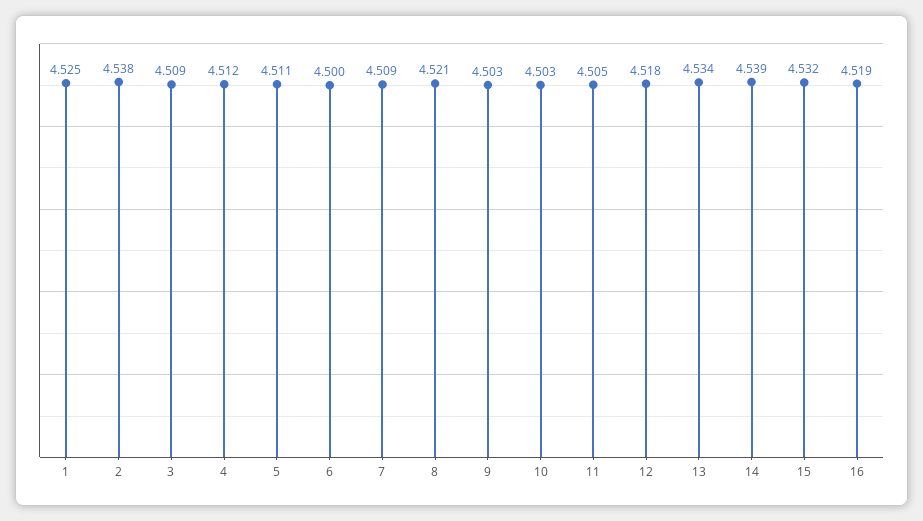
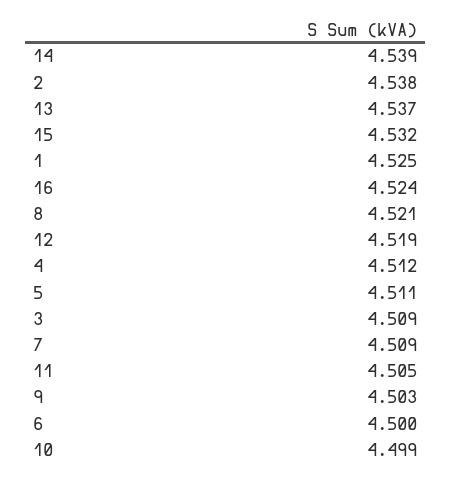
10: 4.503 -> 4.499
12: 4.518 -> 4.519
13: 4.534 -> 4.537
16: 4.519 -> 4.524

